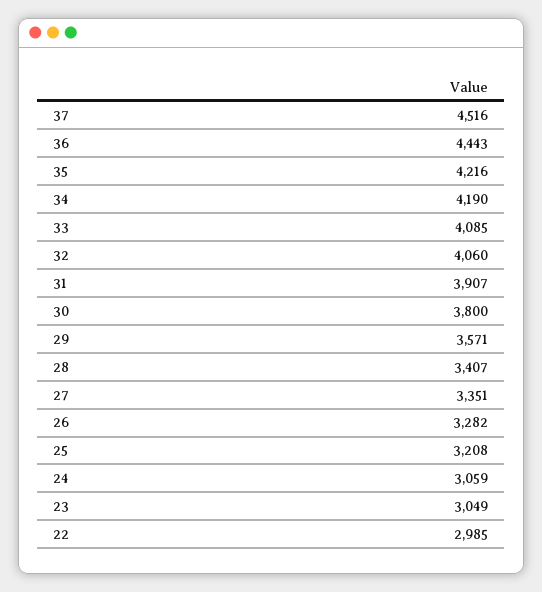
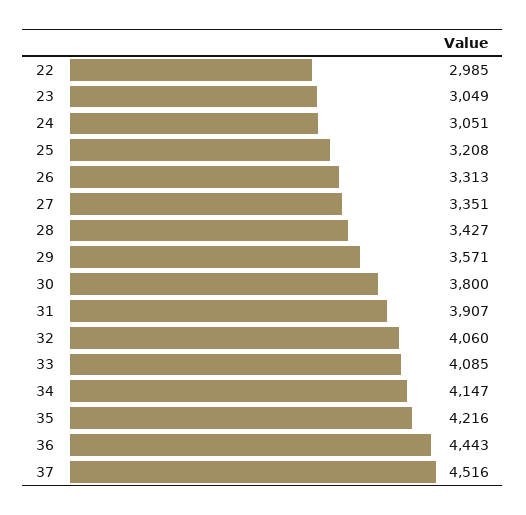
34: 4190 -> 4147
28: 3407 -> 3427
26: 3282 -> 3313
24: 3059 -> 3051

